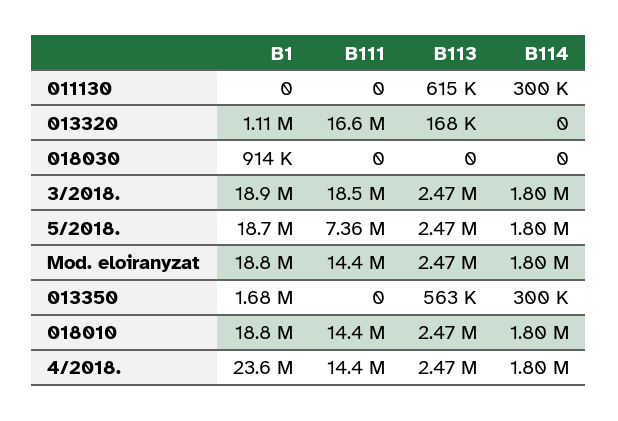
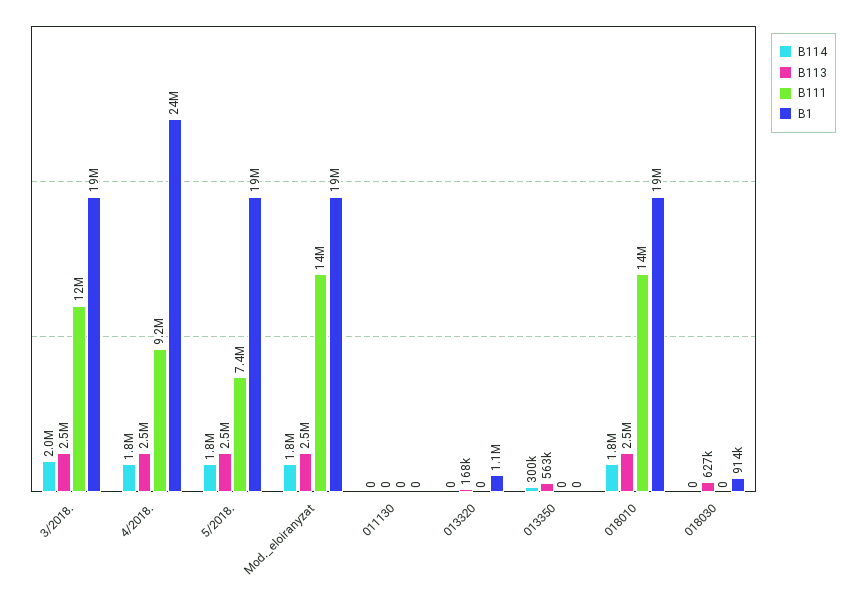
B113, 011130: 615000 -> 0
B114, 011130: 300000 -> 0
B111, 013320: 16600000 -> 0
B113, 018030: 0 -> 627000
B111, 3/2018.: 18500000 -> 12000000
B114, 3/2018.: 1800000 -> 2000000
B1, 013350: 1680000 -> 0
B111, 4/2018.: 14400000 -> 9200000

